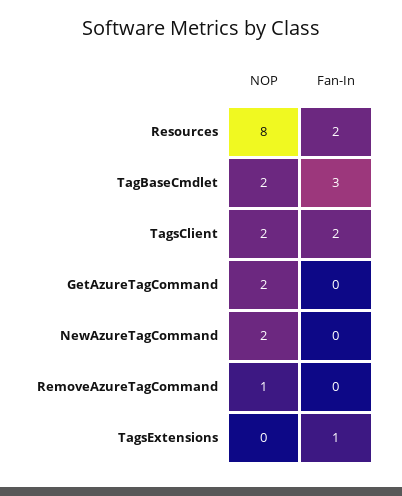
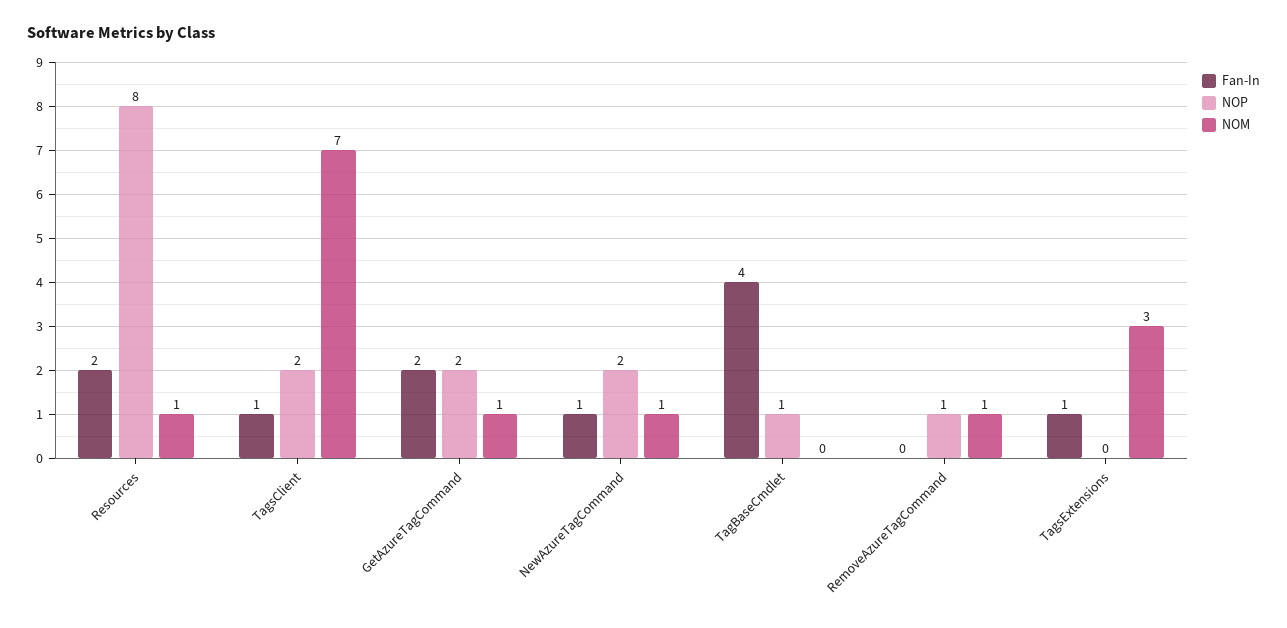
NOP, TagBaseCmdlet: 2 -> 1
Fan-In, TagBaseCmdlet: 3 -> 4
Fan-In, TagsClient: 2 -> 1
Fan-In, GetAzureTagCommand: 0 -> 2
Fan-In, NewAzureTagCommand: 0 -> 1
NOM, Resources: none -> 1
NOM, TagsClient: none -> 7
NOM, GetAzureTagCommand: none -> 1
NOM, NewAzureTagCommand: none -> 1
NOM, TagBaseCmdlet: none -> 0
NOM, RemoveAzureTagCommand: none -> 1
NOM, TagsExtensions: none -> 3

